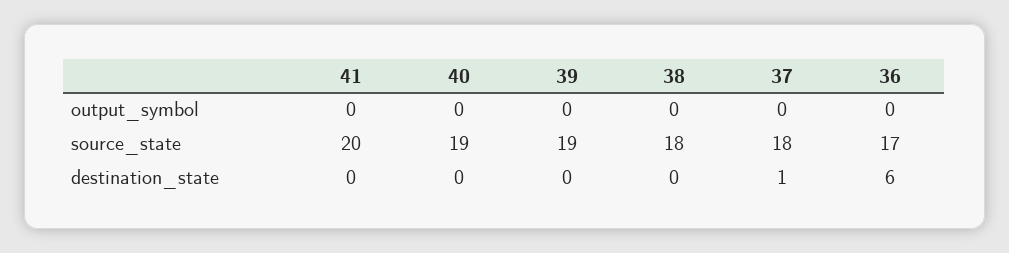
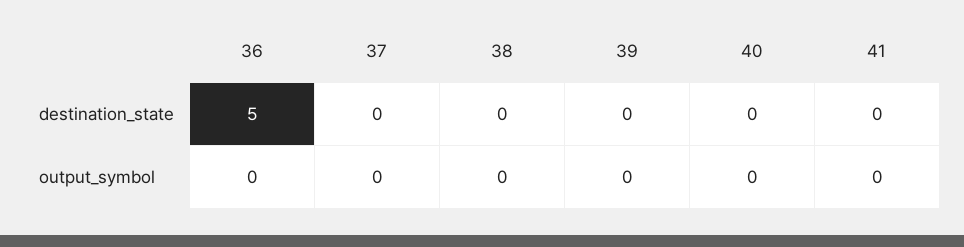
41, source_state: 20 -> none
40, source_state: 19 -> none
39, source_state: 19 -> none
38, source_state: 18 -> none
37, source_state: 18 -> none
36, source_state: 17 -> none
37, destination_state: 1 -> 0
36, destination_state: 6 -> 5

